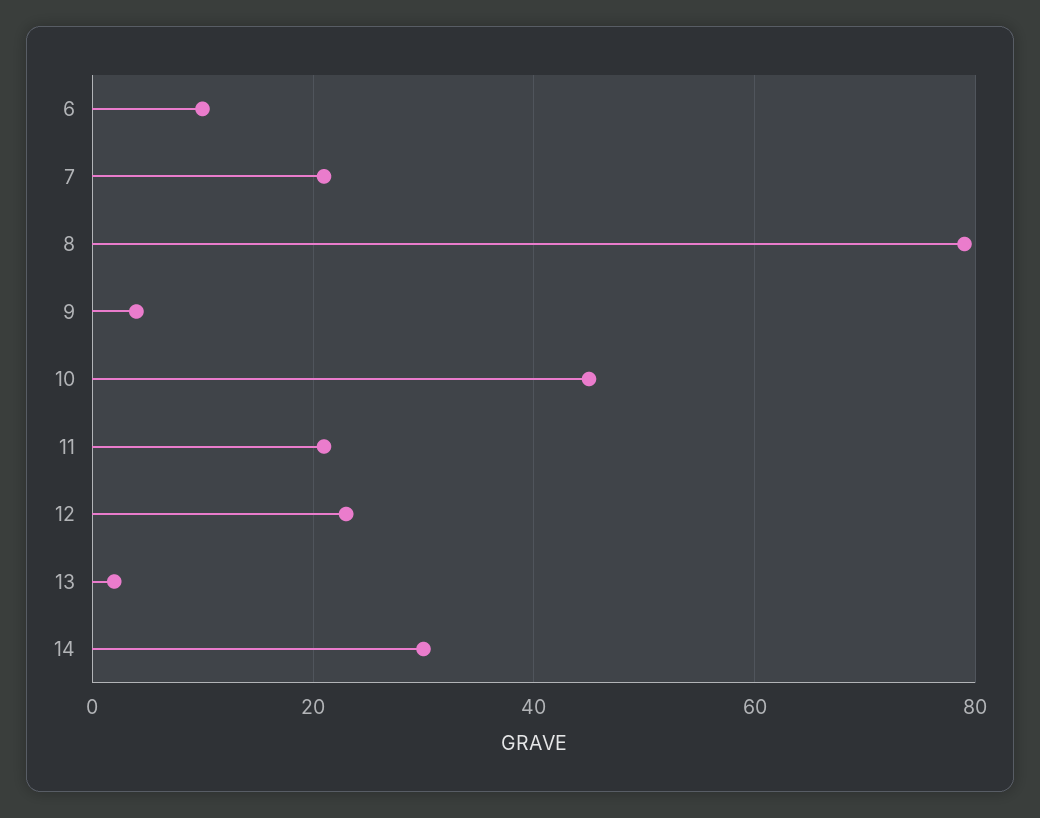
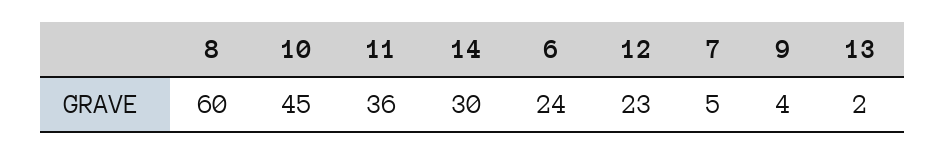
6: 10 -> 24
7: 20 -> 5
8: 80 -> 60
11: 20 -> 36

